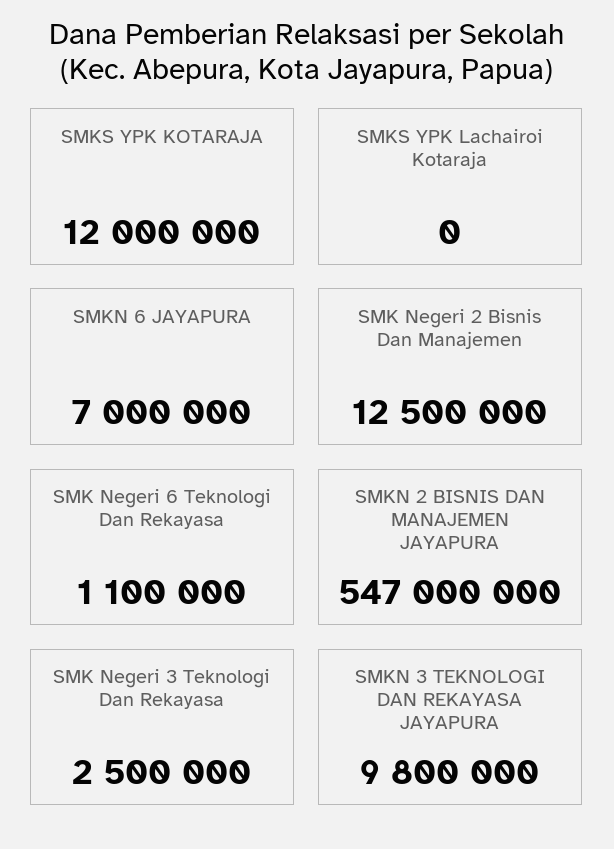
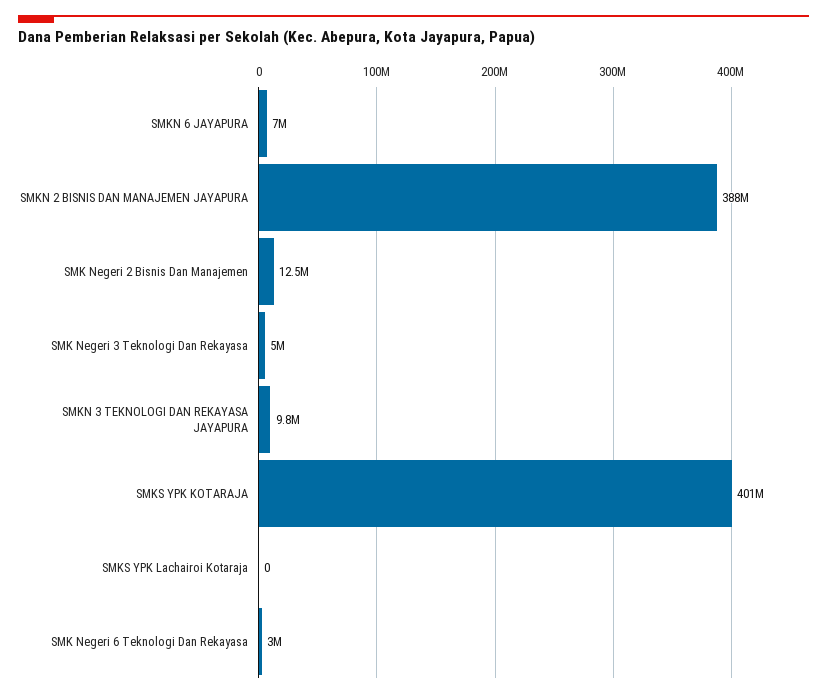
SMKS YPK KOTARAJA: 12000000 -> 401000000
SMK Negeri 6 Teknologi Dan Rekayasa: 1100000 -> 3000000
SMKN 2 BISNIS DAN MANAJEMEN JAYAPURA: 547000000 -> 388000000
SMK Negeri 3 Teknologi Dan Rekayasa: 2500000 -> 5000000

